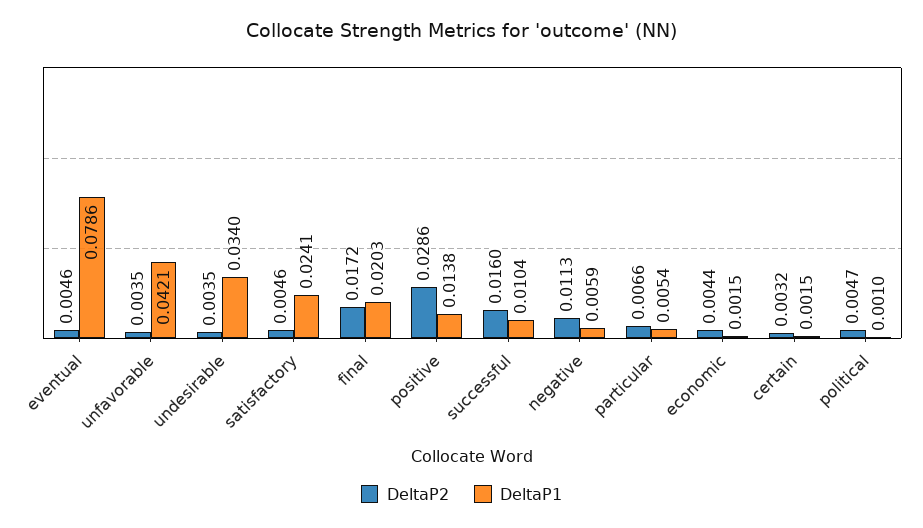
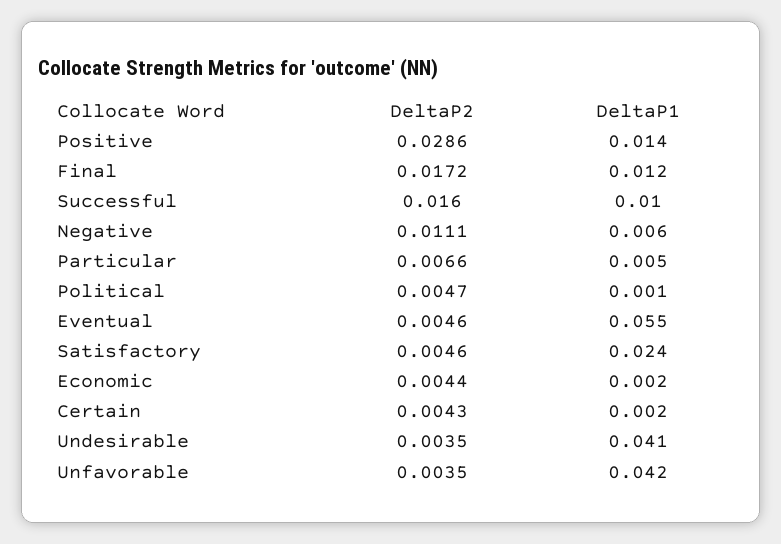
DeltaP1, eventual: 0.0786 -> 0.055
DeltaP1, undesirable: 0.034 -> 0.041
DeltaP1, final: 0.0203 -> 0.012
DeltaP2, negative: 0.0113 -> 0.0111
DeltaP2, certain: 0.0032 -> 0.0043

